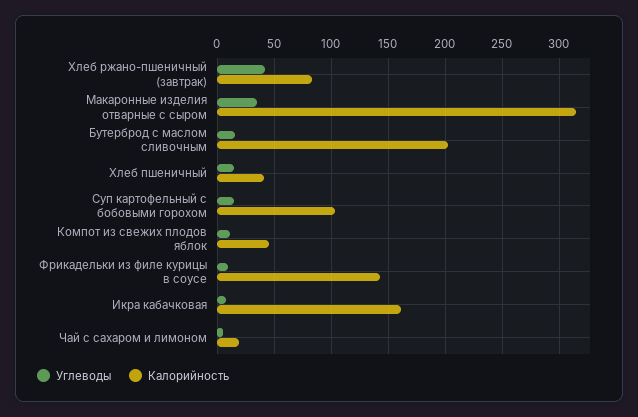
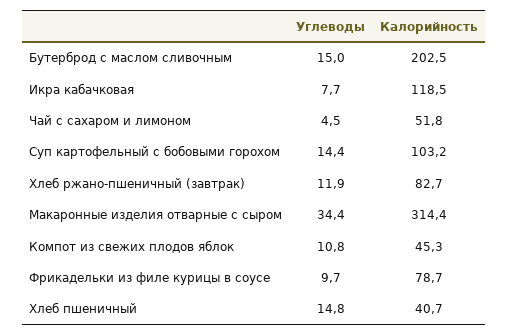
Углеводы, Хлеб ржано-пшеничный (завтрак): 40 -> 11.9
Калорийность, Фрикадельки из филе курицы в соусе: 140 -> 78.7
Калорийность, Икра кабачковая: 160 -> 118.5
Калорийность, Чай с сахаром и лимоном: 20 -> 51.8

